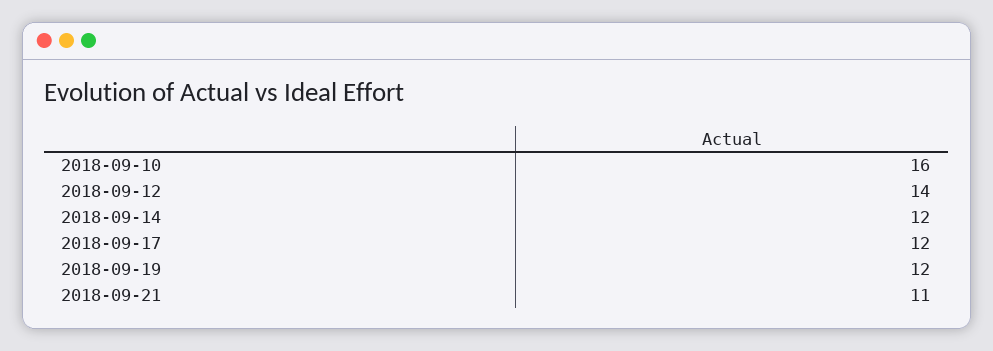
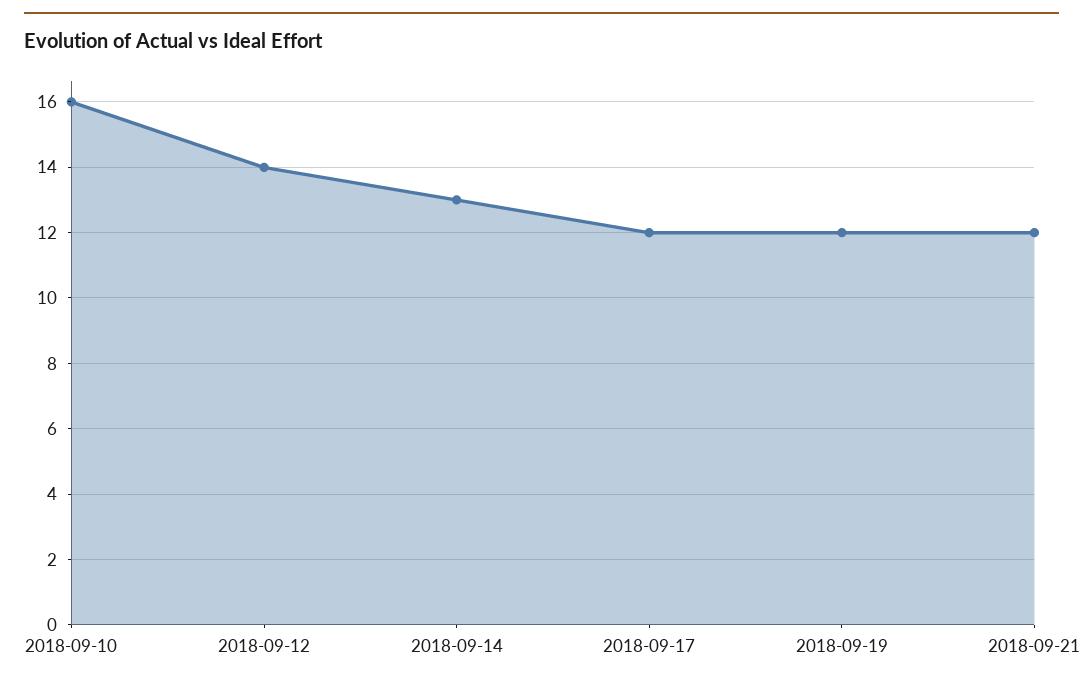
2018-09-14: 12 -> 13
2018-09-21: 11 -> 12

